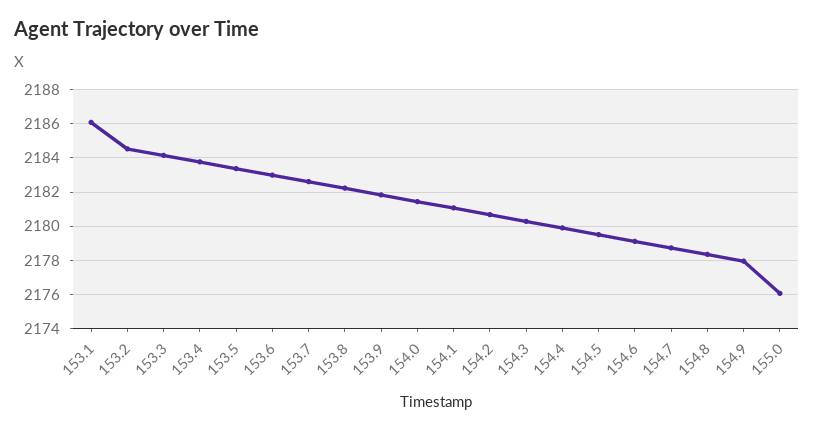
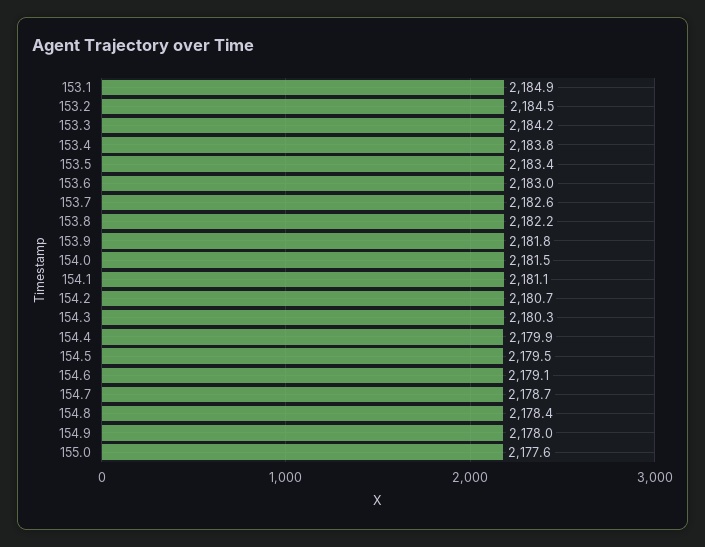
153.1: 2186 -> 2184.9
155.0: 2176 -> 2177.6

